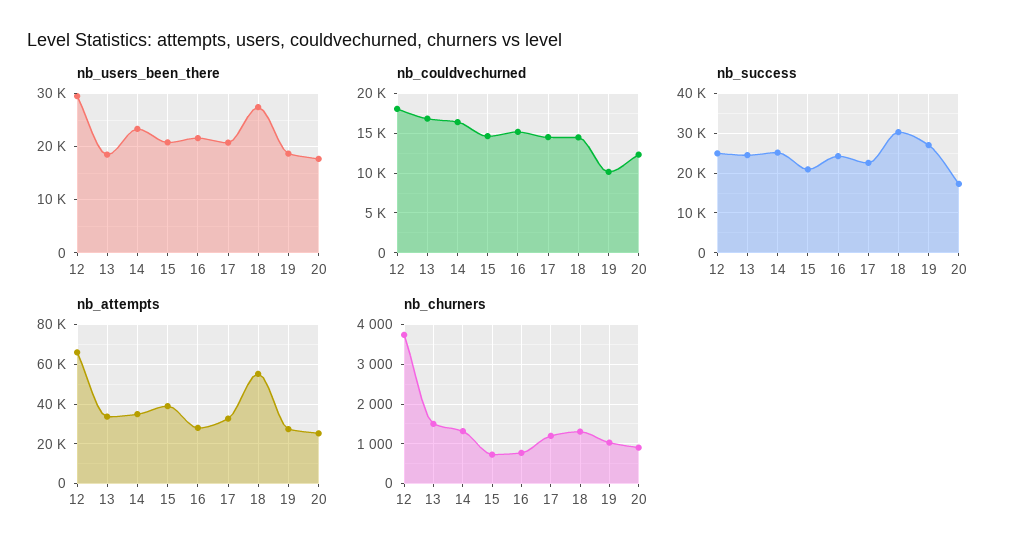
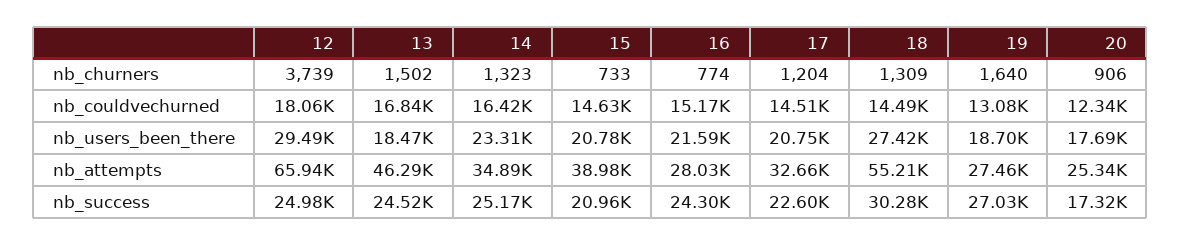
nb_couldvechurned, 19: 10000 -> 13080
nb_attempts, 13: 35000 -> 46290
nb_churners, 19: 1000 -> 1640

